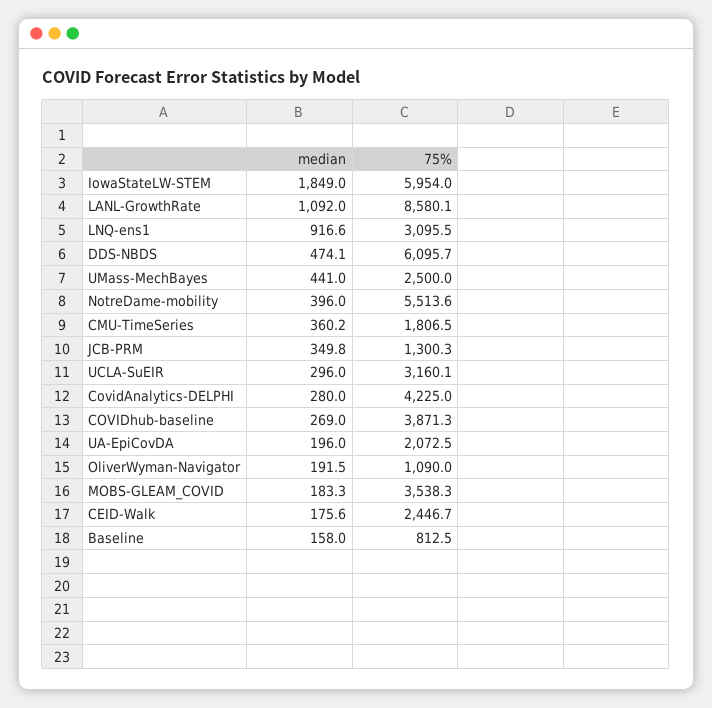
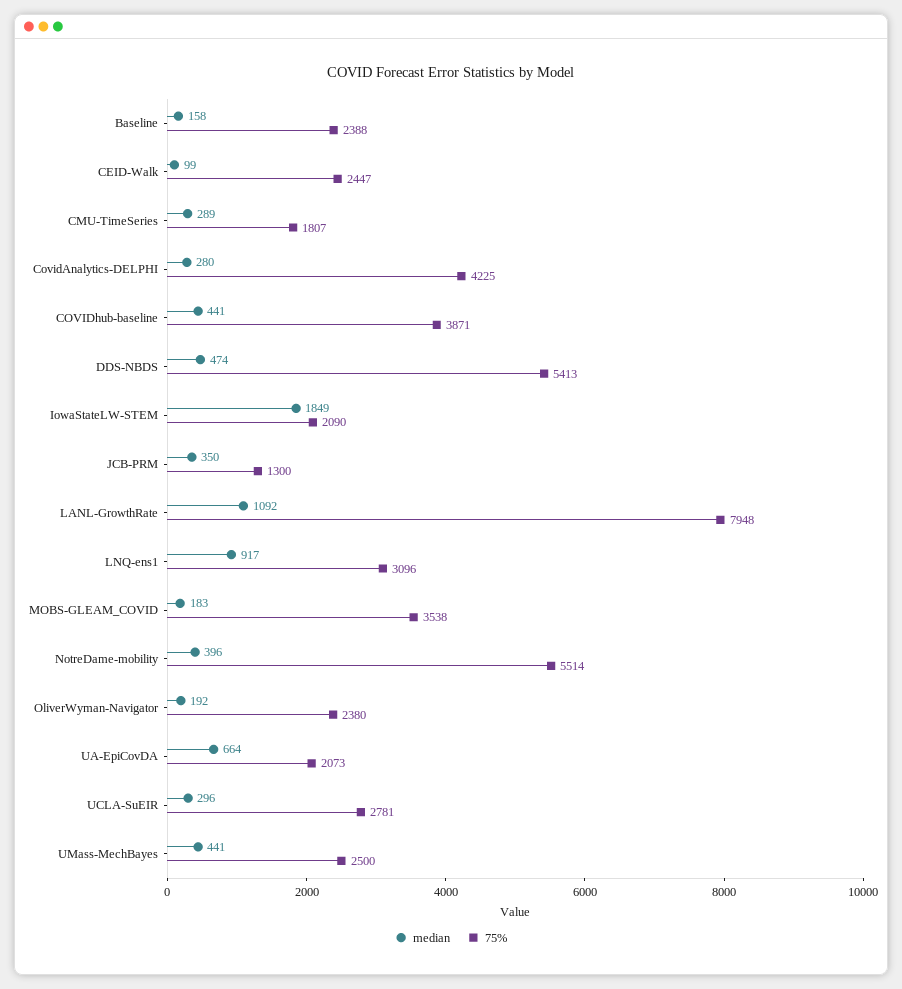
75%, IowaStateLW-STEM: 5954 -> 2090
75%, LANL-GrowthRate: 8580.1 -> 7948
75%, DDS-NBDS: 6095.7 -> 5413
median, CMU-TimeSeries: 360.2 -> 289
75%, UCLA-SuEIR: 3160.1 -> 2781
median, COVIDhub-baseline: 269 -> 441
median, UA-EpiCovDA: 196 -> 664
75%, OliverWyman-Navigator: 1090 -> 2380
median, CEID-Walk: 175.6 -> 99
75%, Baseline: 812.5 -> 2388

